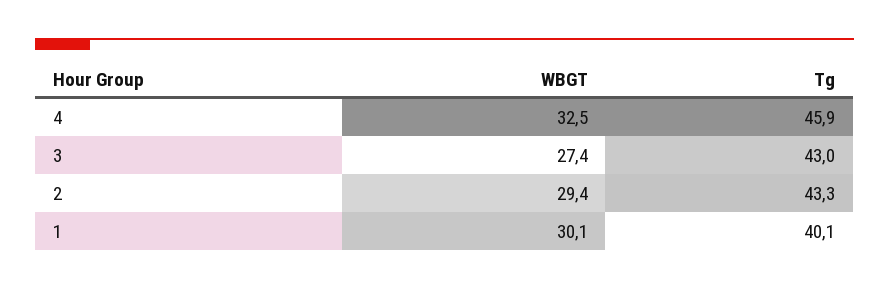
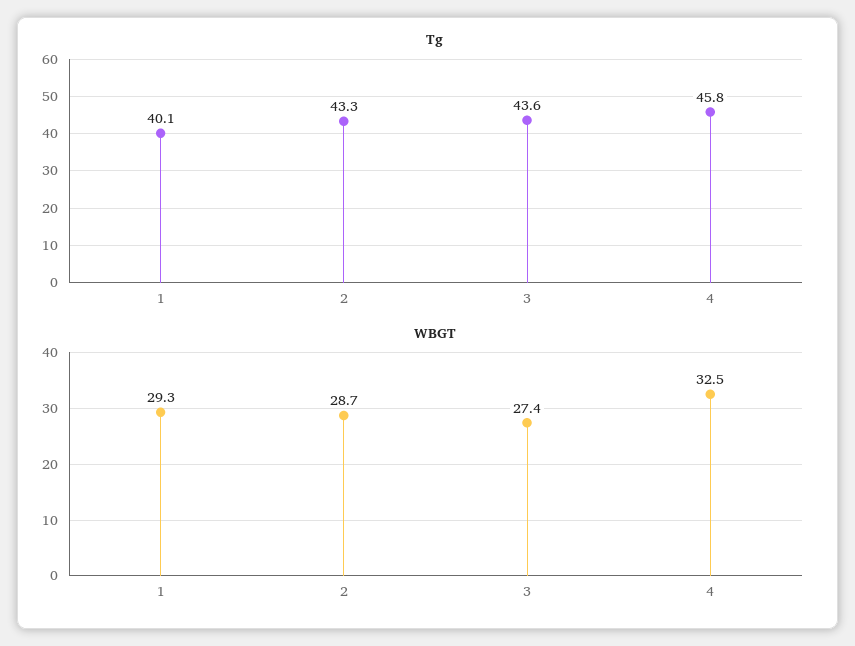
Tg, 4: 45.9 -> 45.8
Tg, 3: 43 -> 43.6
WBGT, 2: 29.4 -> 28.7
WBGT, 1: 30.1 -> 29.3

